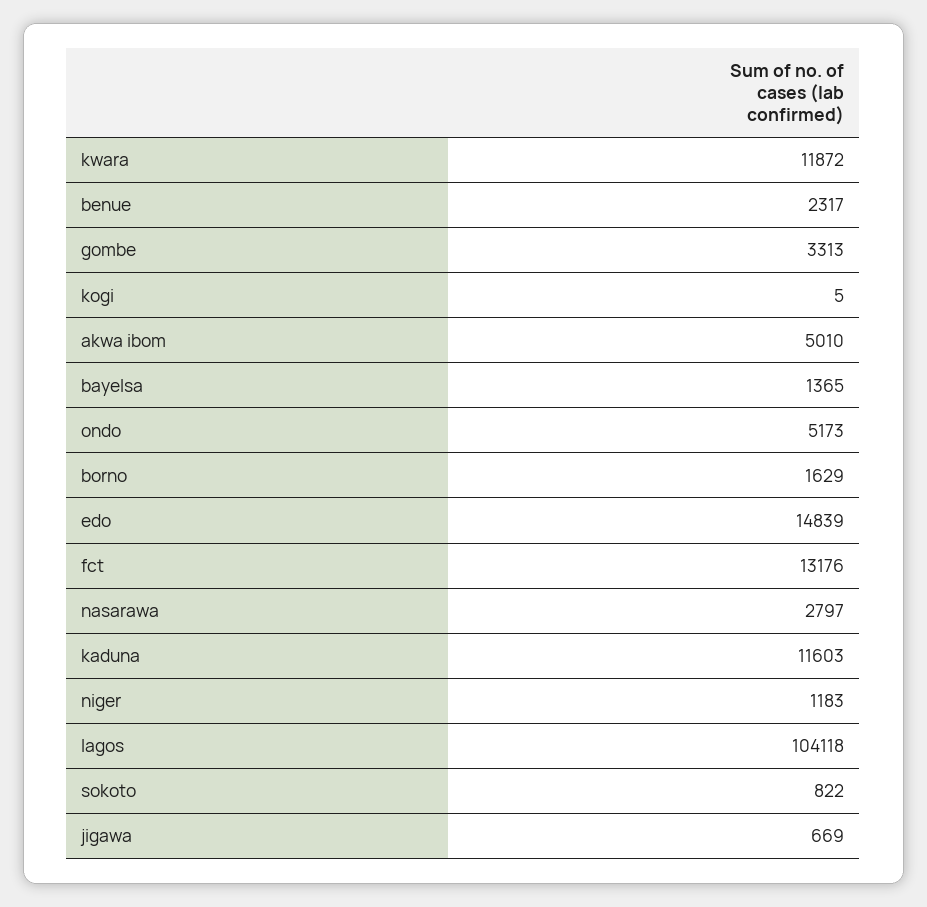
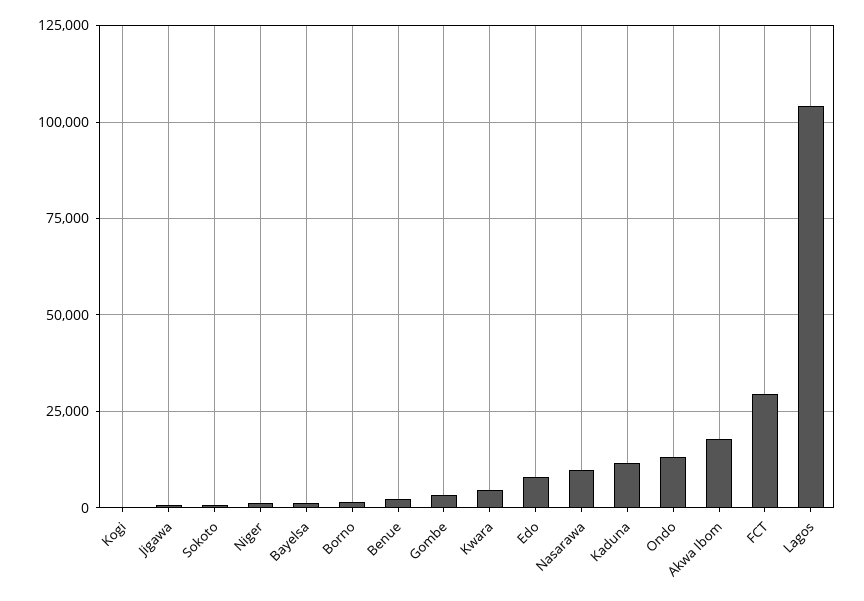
kwara: 11872 -> 5000
akwa ibom: 5010 -> 17500
ondo: 5173 -> 12500
edo: 14839 -> 7500
fct: 13176 -> 30000
nasarawa: 2797 -> 10000

